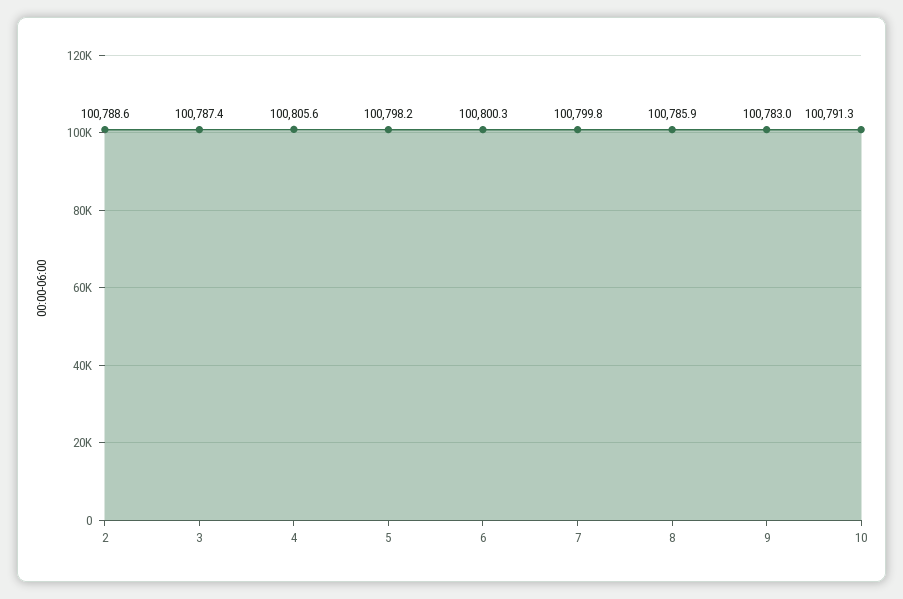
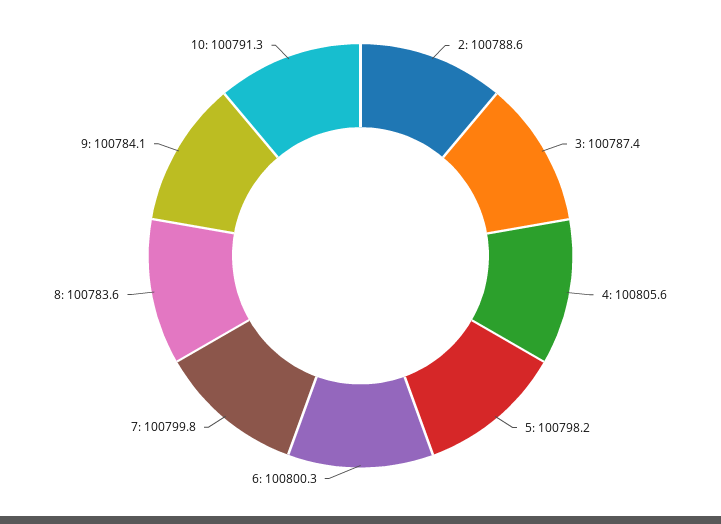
8: 100785.9 -> 100783.6
9: 100783 -> 100784.1

